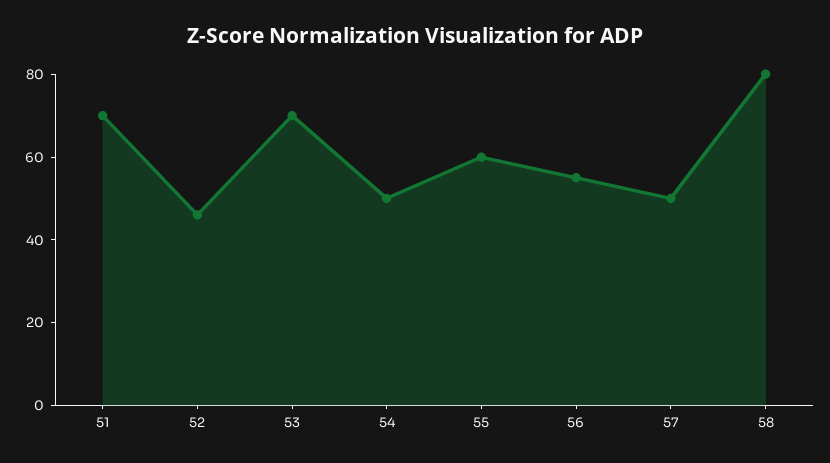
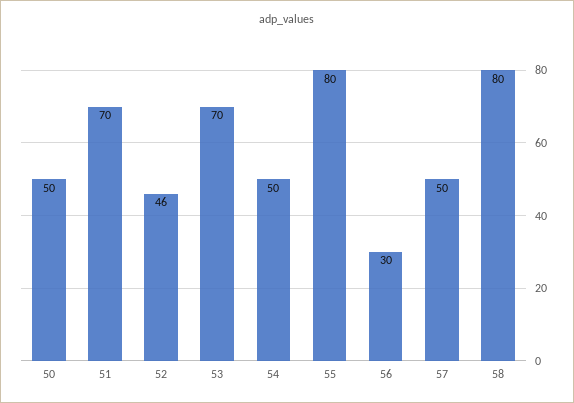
55: 60 -> 80
56: 55 -> 30
50: none -> 50

